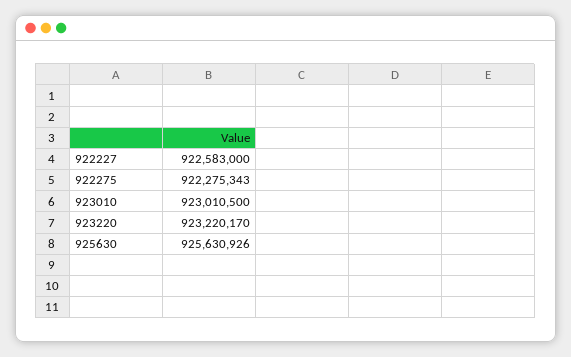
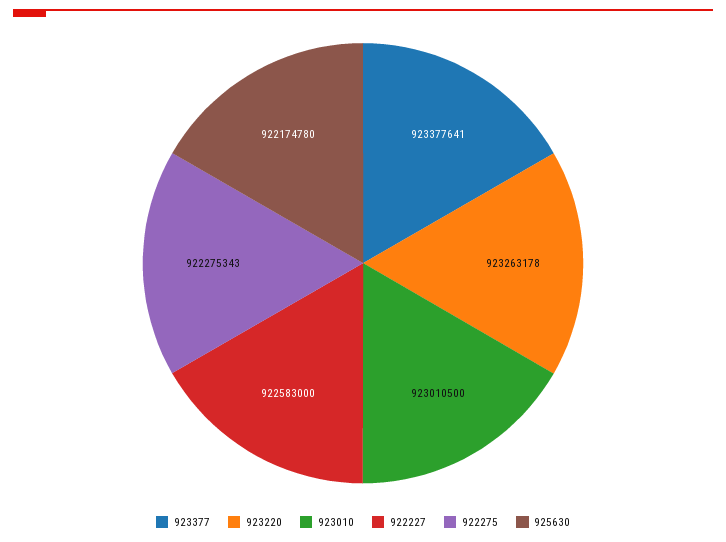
923220: 923220170 -> 923263178
925630: 925630926 -> 922174780
923377: none -> 923377641

